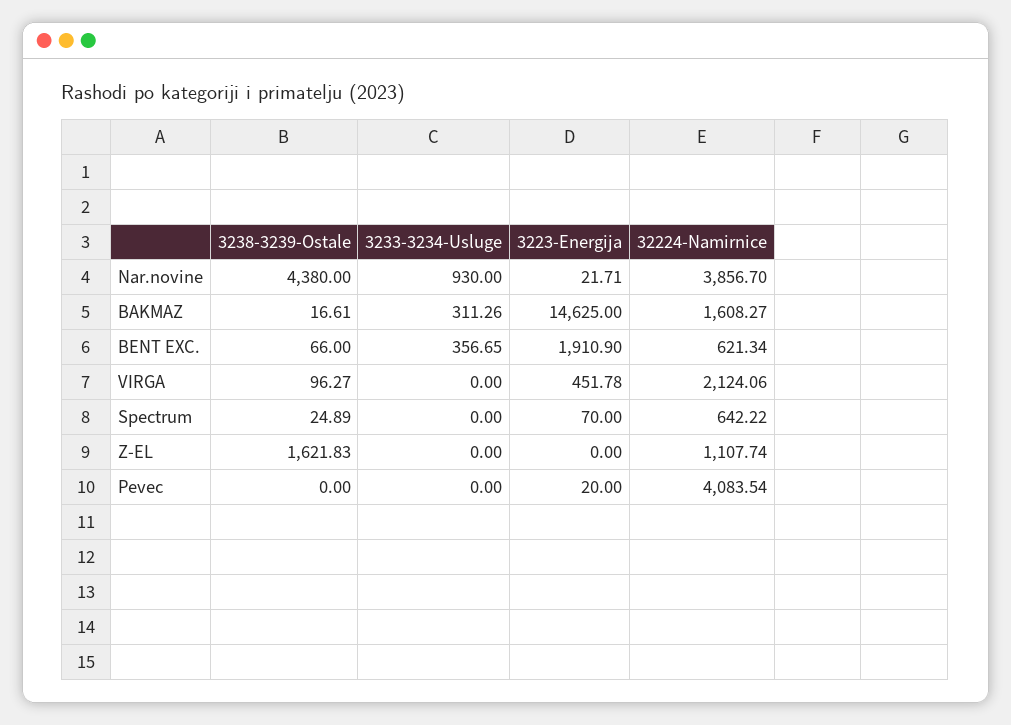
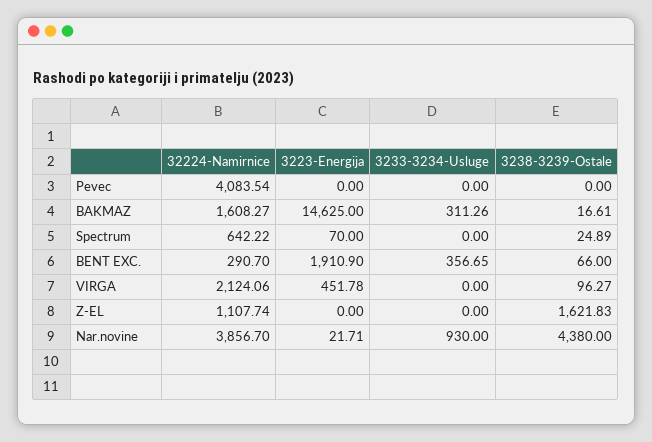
32224-Namirnice, BENT EXC.: 621.34 -> 290.7
3223-Energija, Pevec: 20 -> 0

